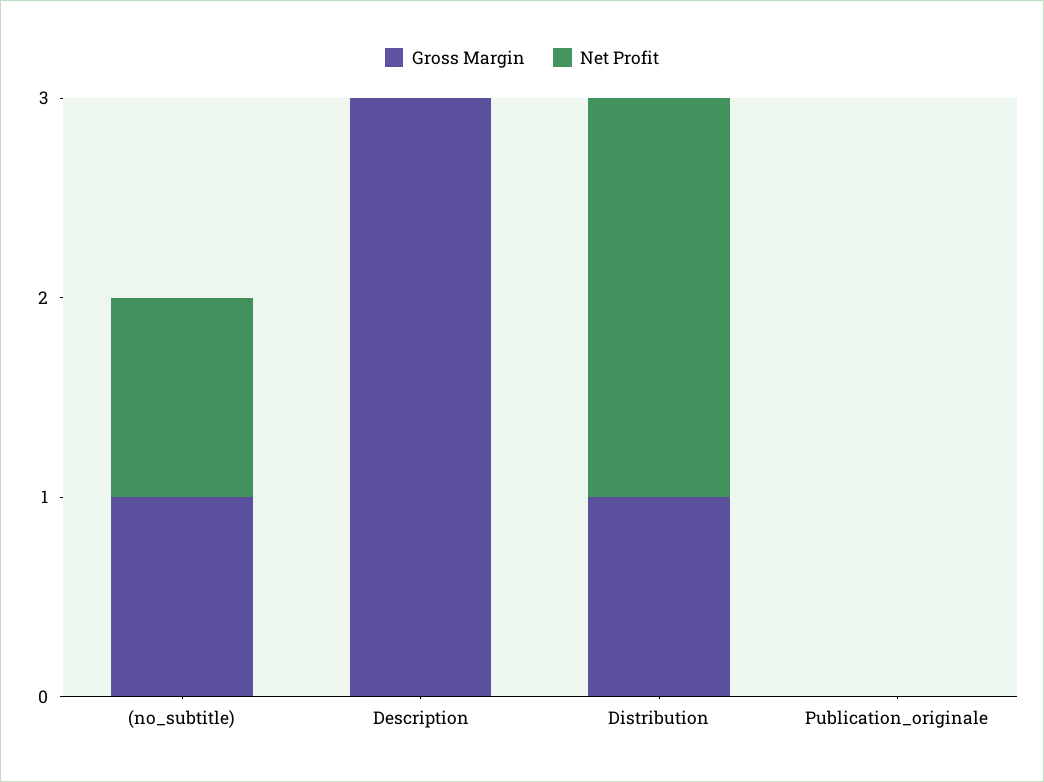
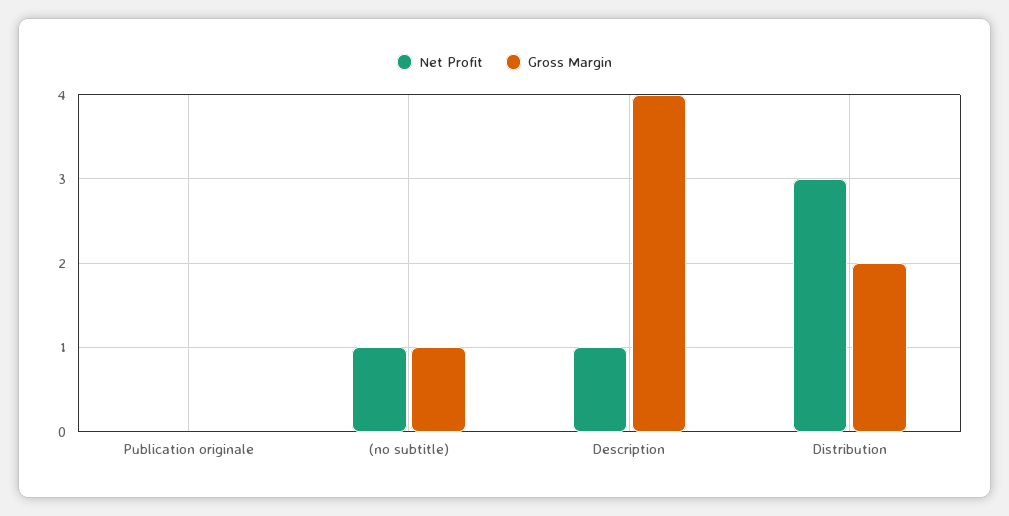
Gross Margin, Description: 3 -> 4
Net Profit, Description: 0 -> 1
Gross Margin, Distribution: 1 -> 2
Net Profit, Distribution: 2 -> 3

